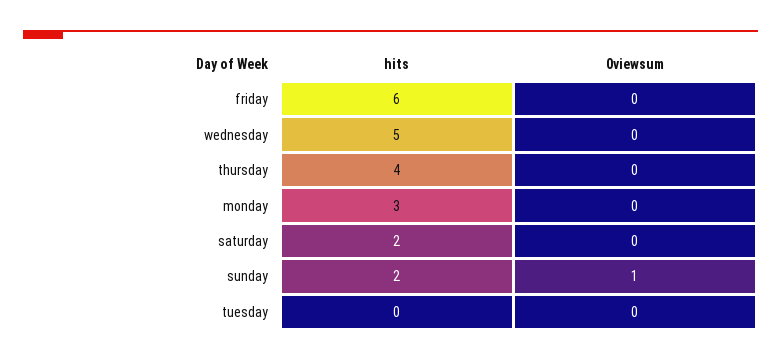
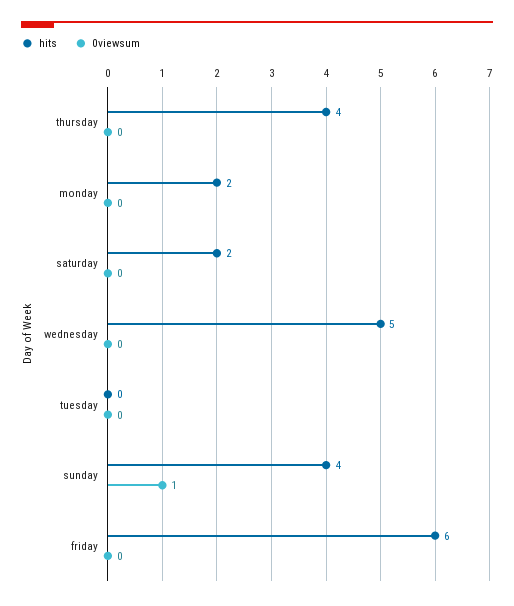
hits, monday: 3 -> 2
hits, sunday: 2 -> 4

